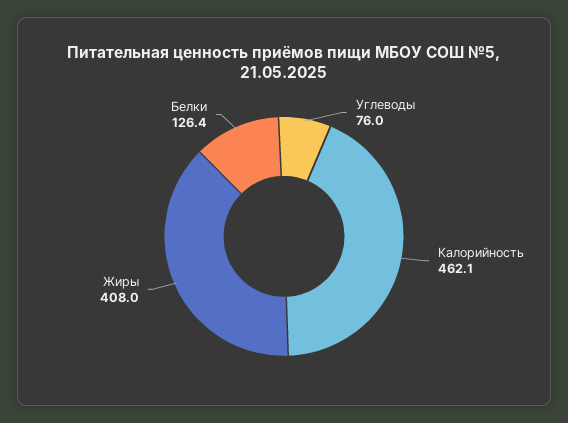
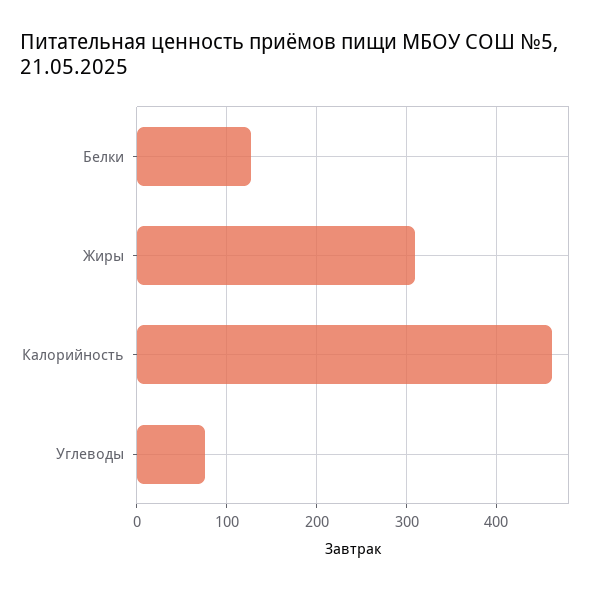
Жиры: 408 -> 310

